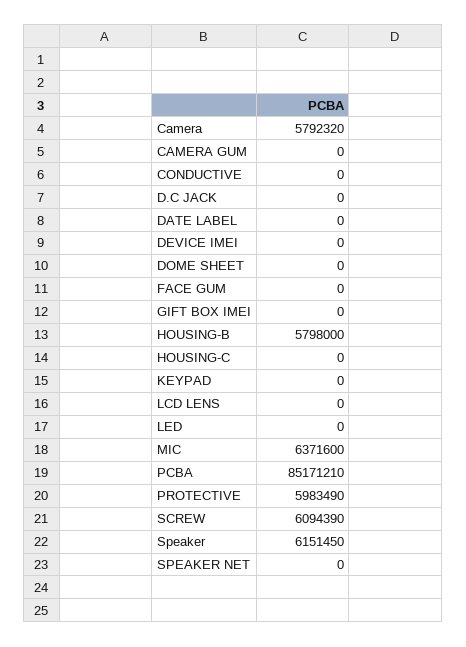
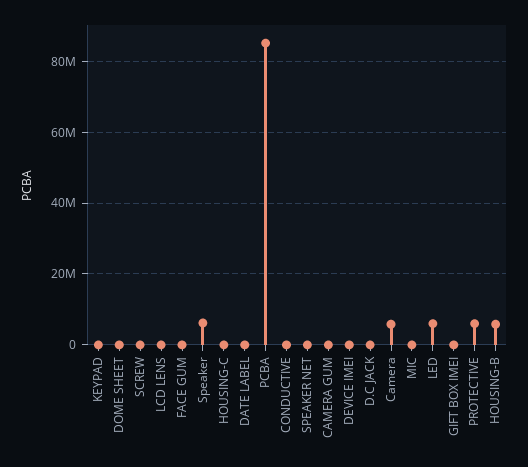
LED: 0 -> 6000000
MIC: 6371600 -> 0
SCREW: 6094390 -> 0

